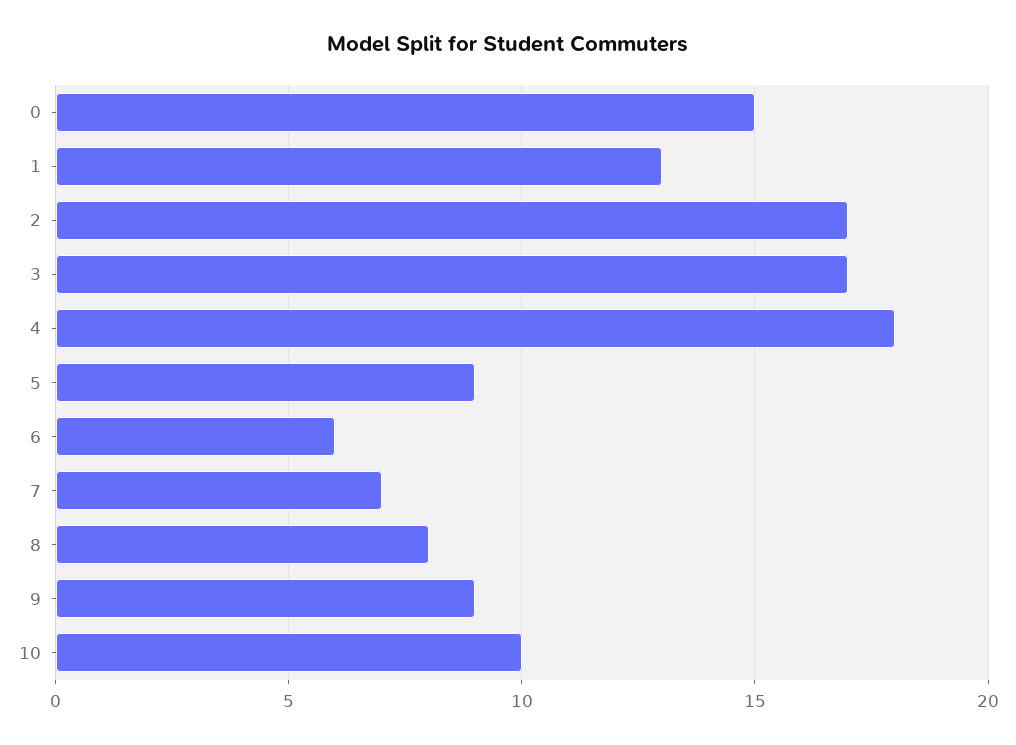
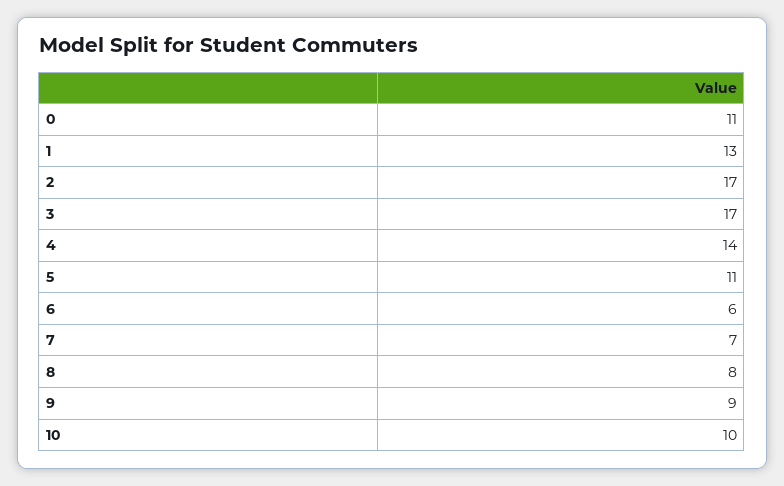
0: 15 -> 11
4: 18 -> 14
5: 9 -> 11

